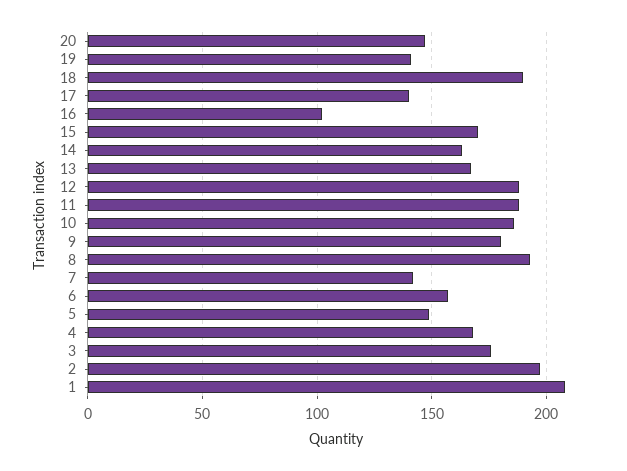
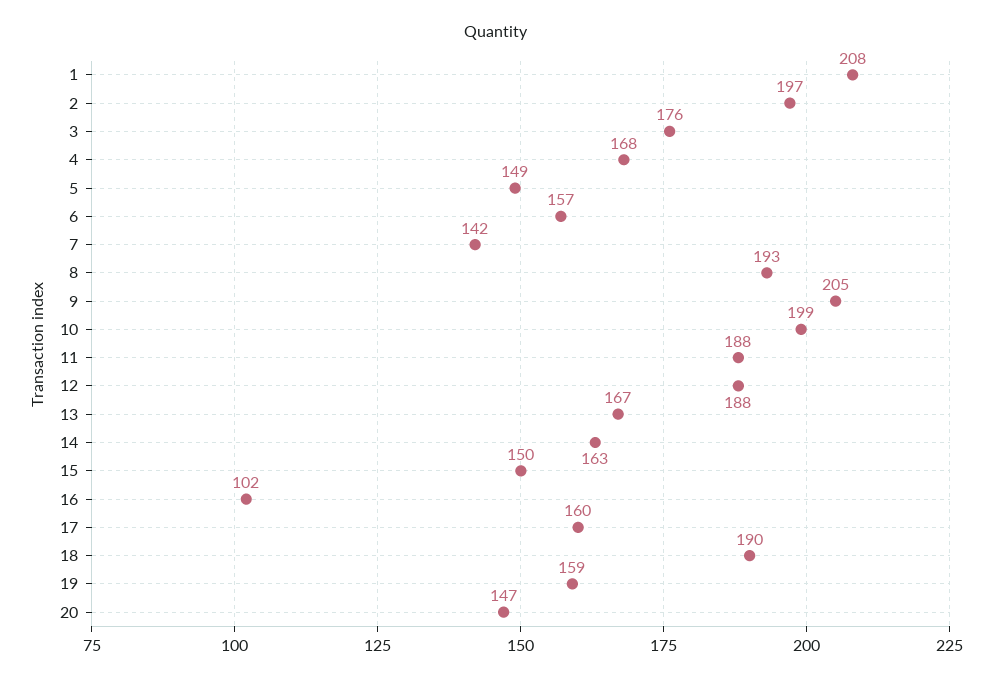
19: 140 -> 159
17: 140 -> 160
15: 170 -> 150
10: 185 -> 199
9: 180 -> 205

